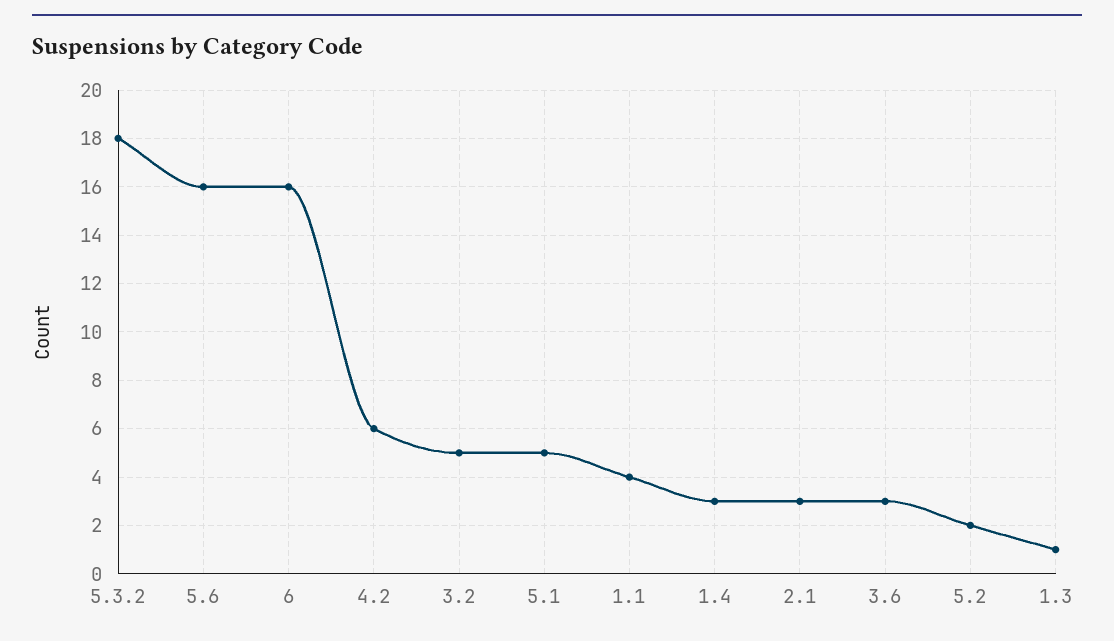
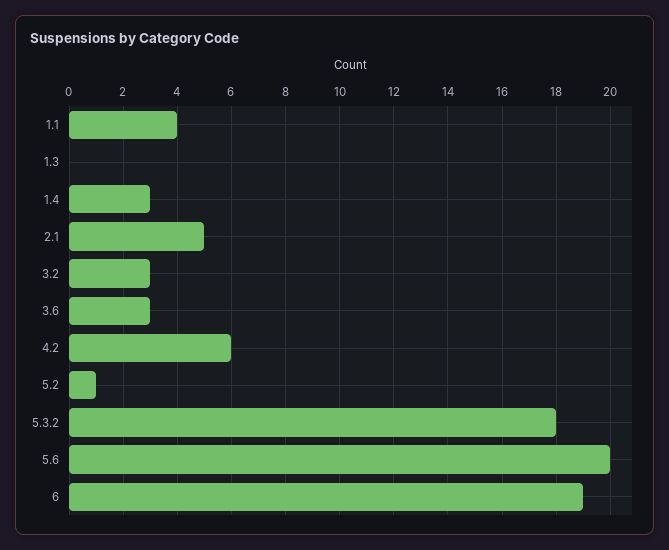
5.6: 16 -> 20
6: 16 -> 19
3.2: 5 -> 3
5.1: 5 -> none
2.1: 3 -> 5
5.2: 2 -> 1
1.3: 1 -> 0

